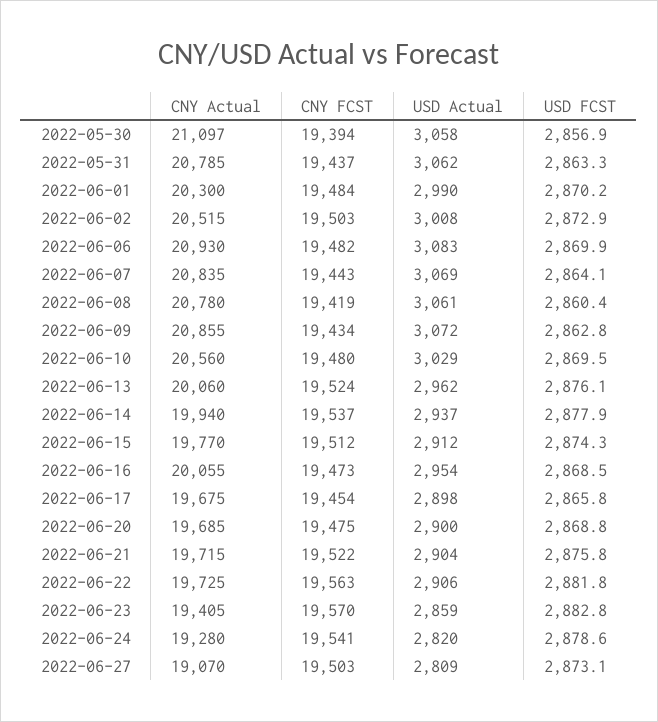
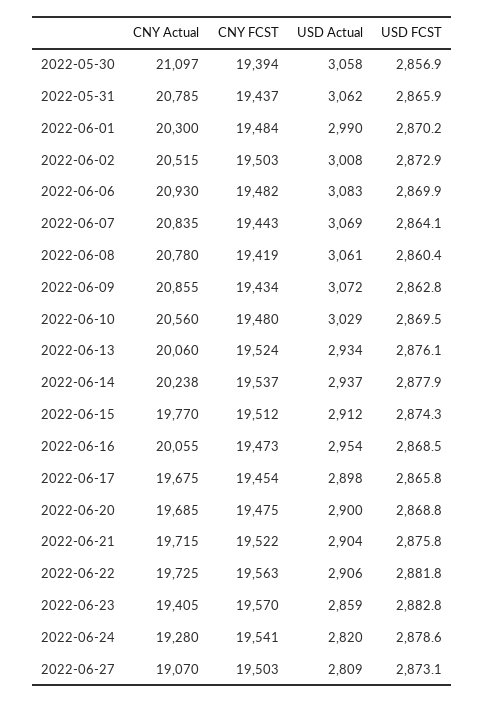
USD FCST, 2022-05-31: 2863.3 -> 2865.9
USD Actual, 2022-06-13: 2962 -> 2934
CNY Actual, 2022-06-14: 19940 -> 20238

